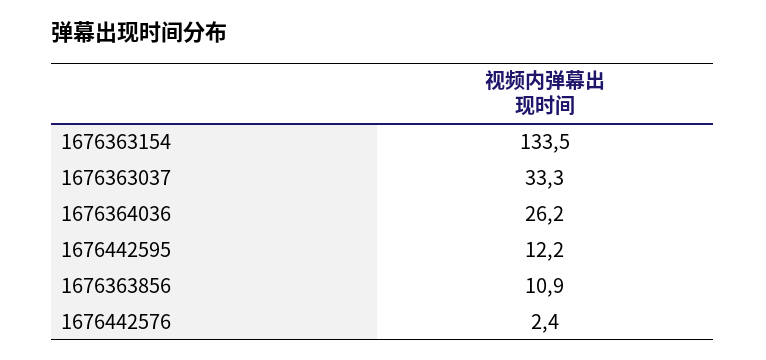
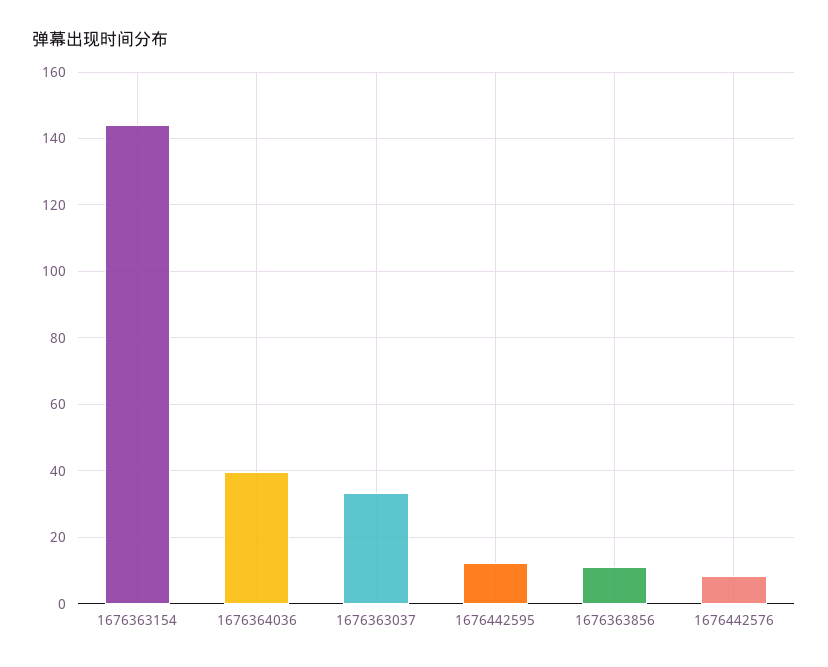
1676363154: 133.5 -> 144
1676364036: 26.2 -> 40
1676442576: 2.4 -> 8

